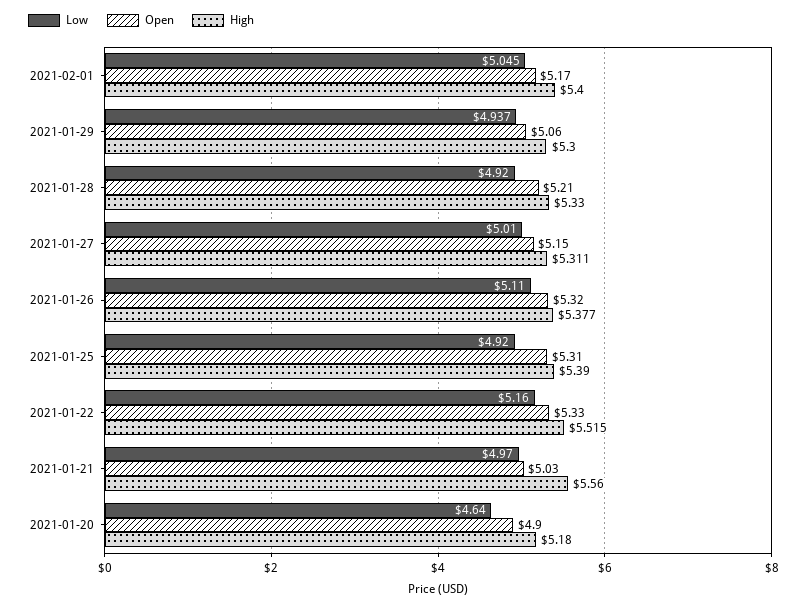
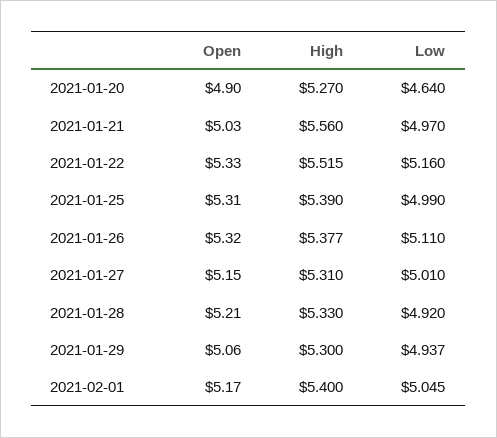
High, 2021-01-27: 5.311 -> 5.31
Low, 2021-01-25: 4.92 -> 4.99
High, 2021-01-20: 5.18 -> 5.27

